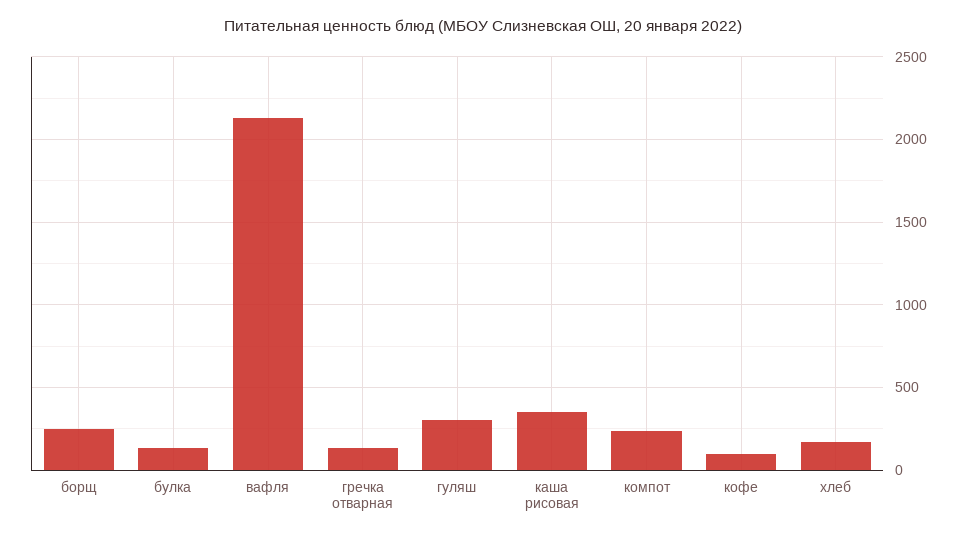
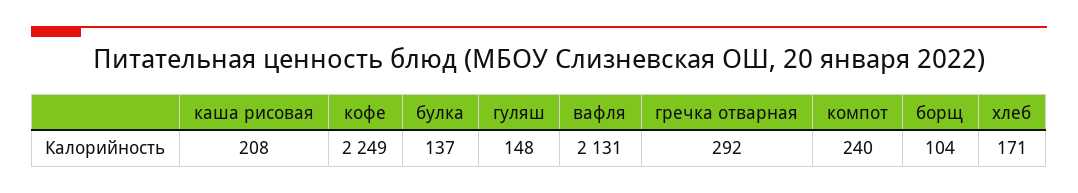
борщ: 250 -> 104
гречка отварная: 150 -> 292
гуляш: 300 -> 148
каша рисовая: 350 -> 208
кофе: 100 -> 2249

